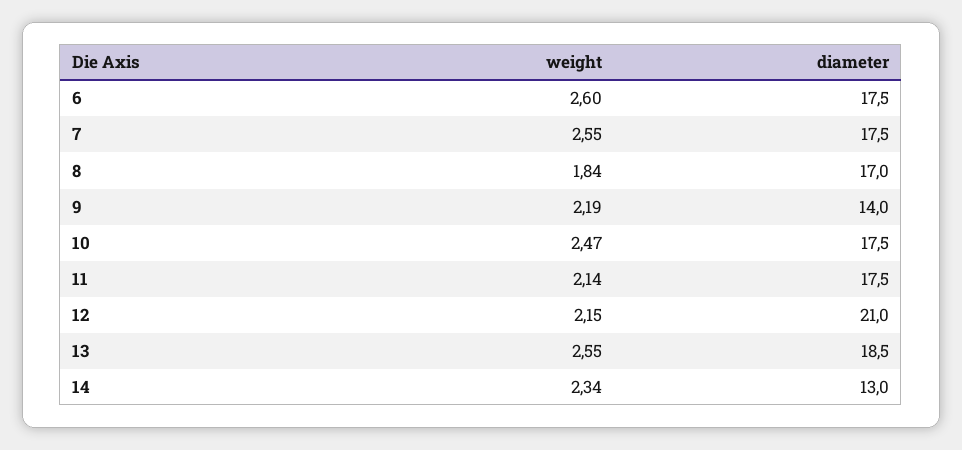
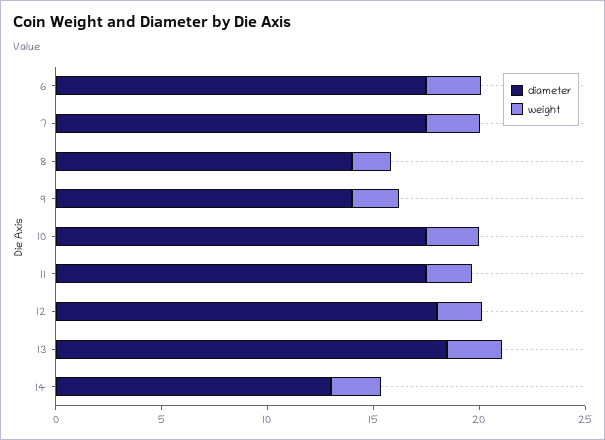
diameter, 8: 17 -> 14
diameter, 12: 21 -> 18

